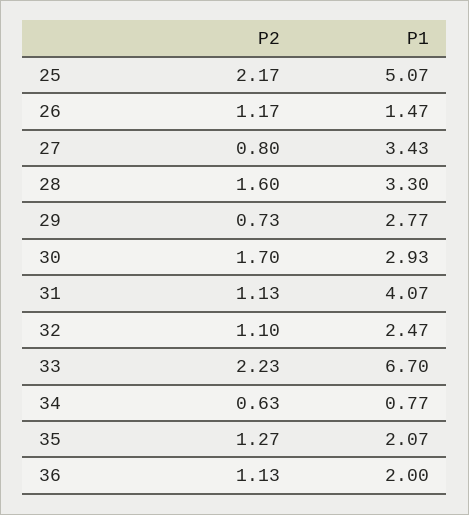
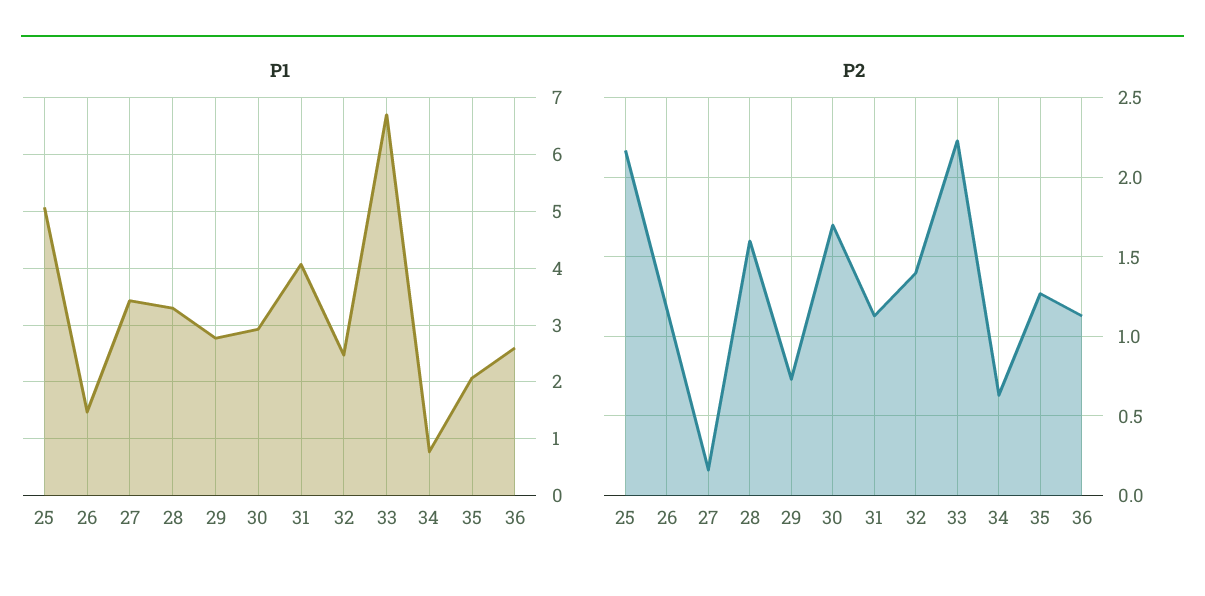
P2, 27: 0.8 -> 0.15
P2, 32: 1.1 -> 1.4
P1, 36: 2 -> 2.6

